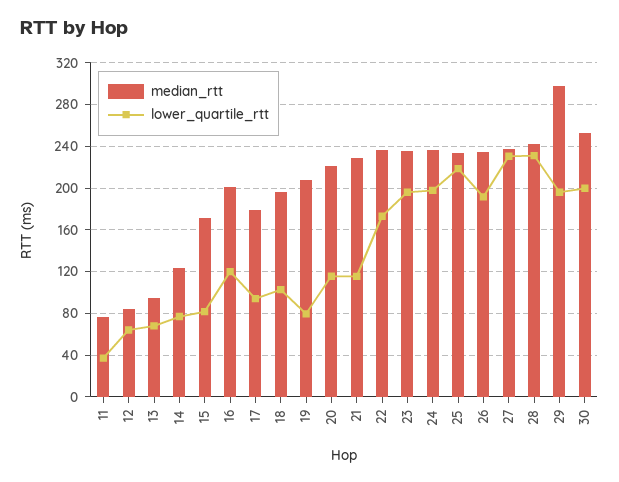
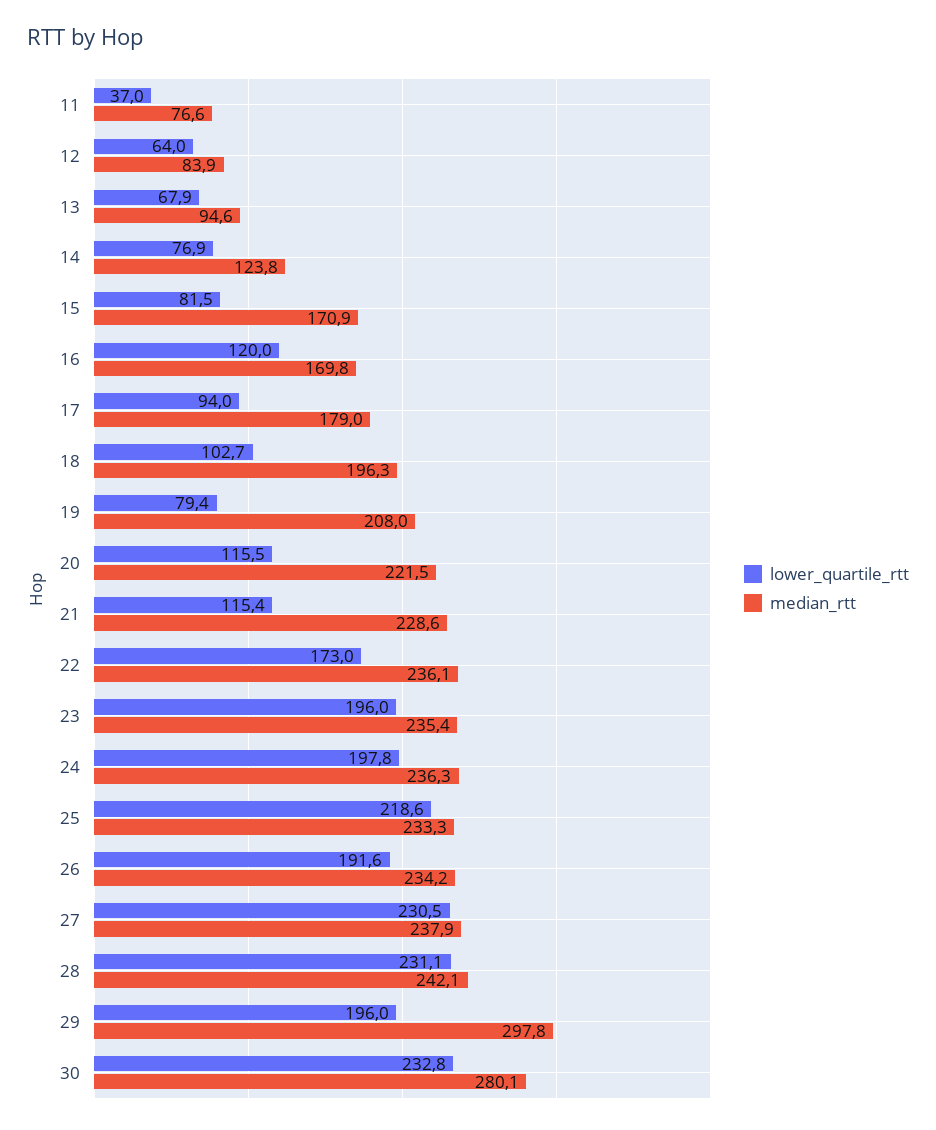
median_rtt, 16: 200 -> 169.8
median_rtt, 30: 250 -> 280.1
lower_quartile_rtt, 30: 200 -> 232.8

